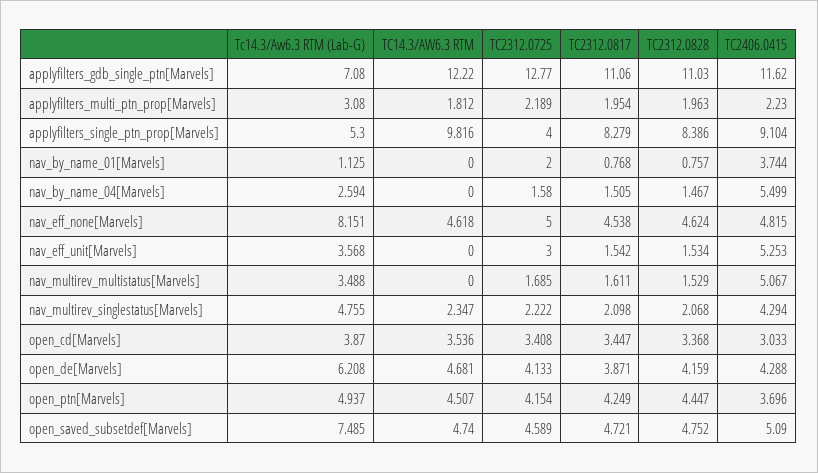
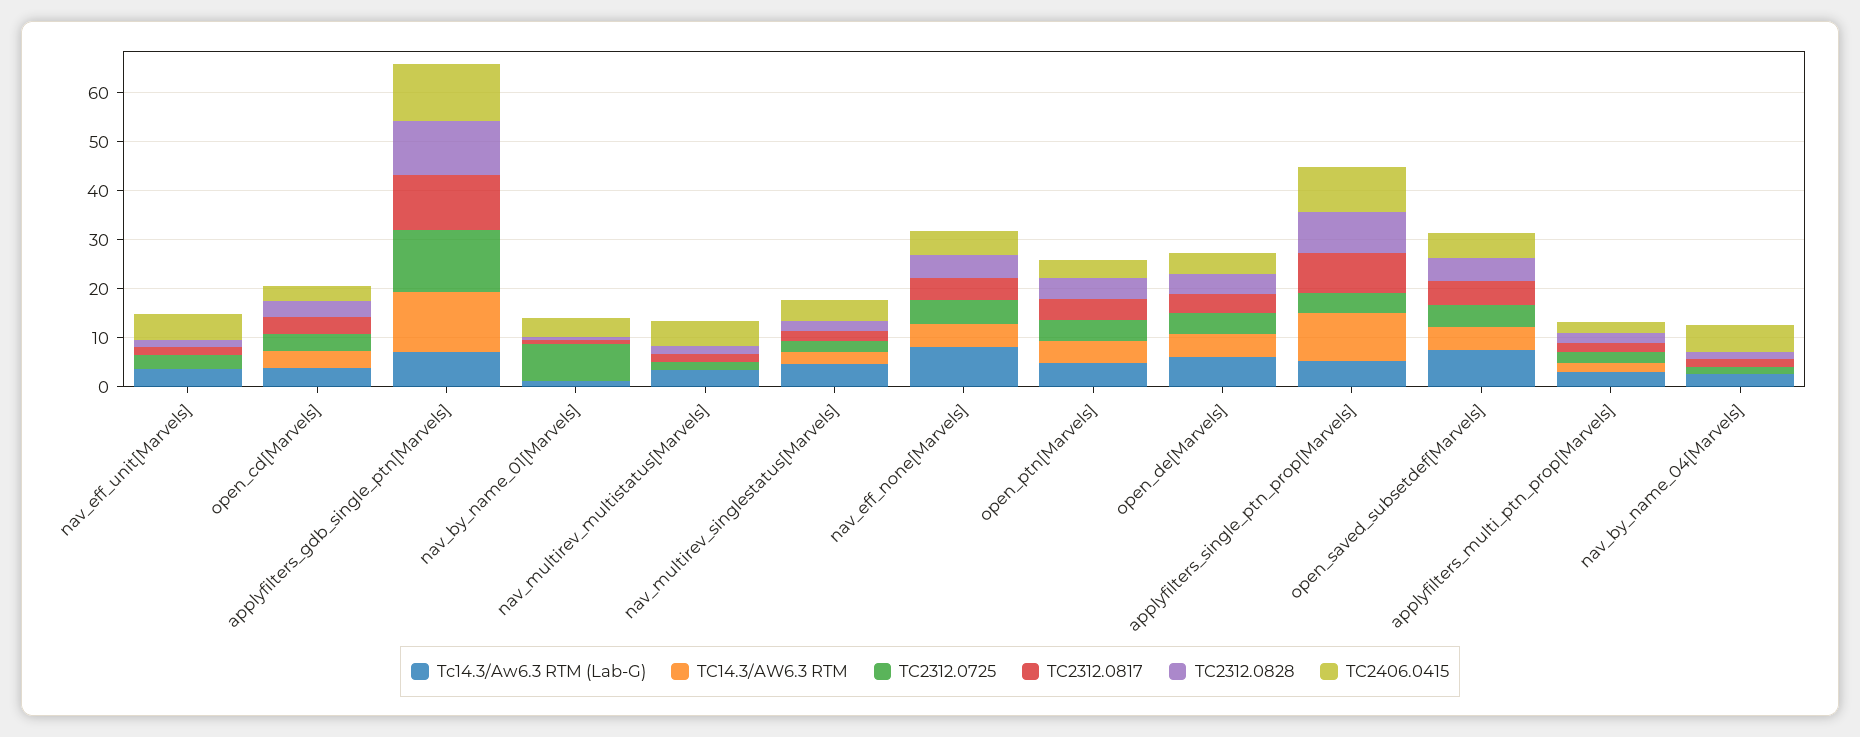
TC2312.0725, nav_by_name_01[Marvels]: 2 -> 8

